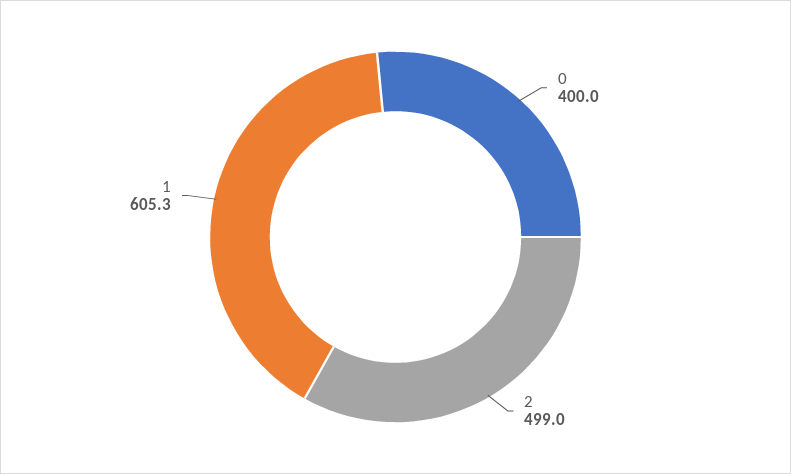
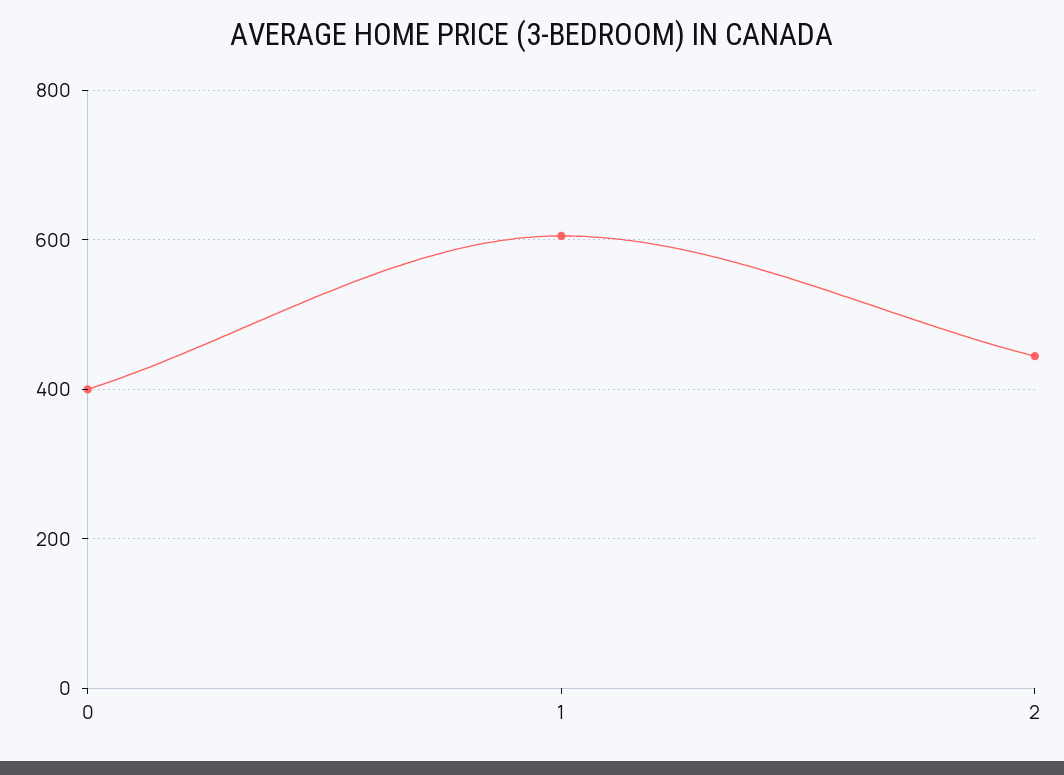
2: 499 -> 440

